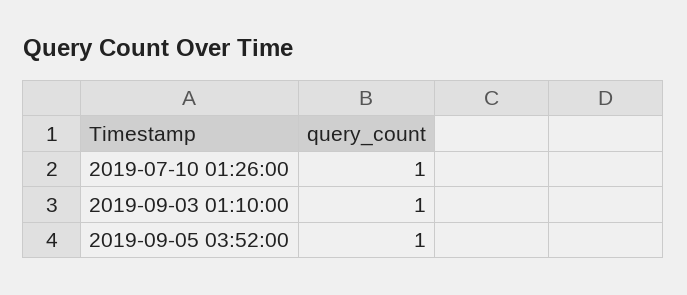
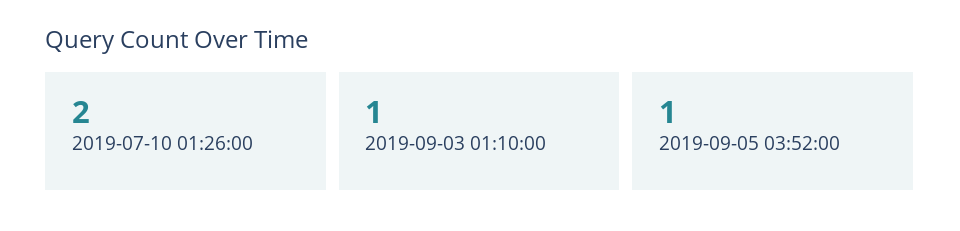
2019-07-10 01:26:00: 1 -> 2

